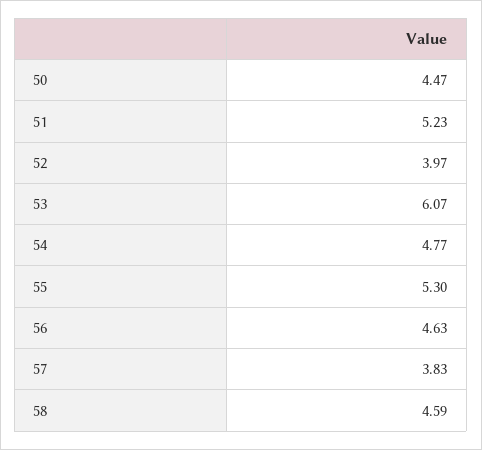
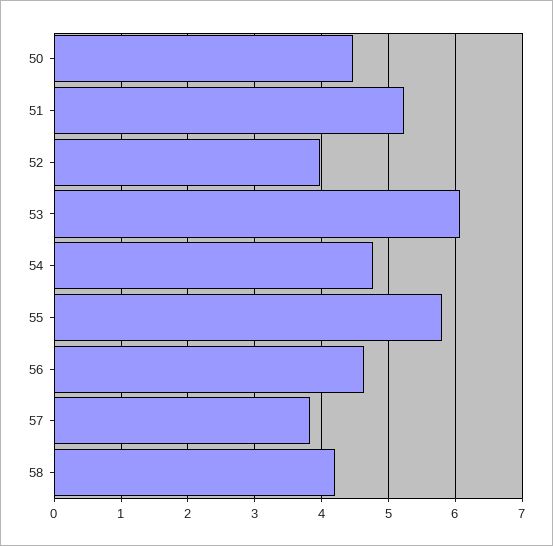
55: 5.3 -> 5.8
58: 4.59 -> 4.2

